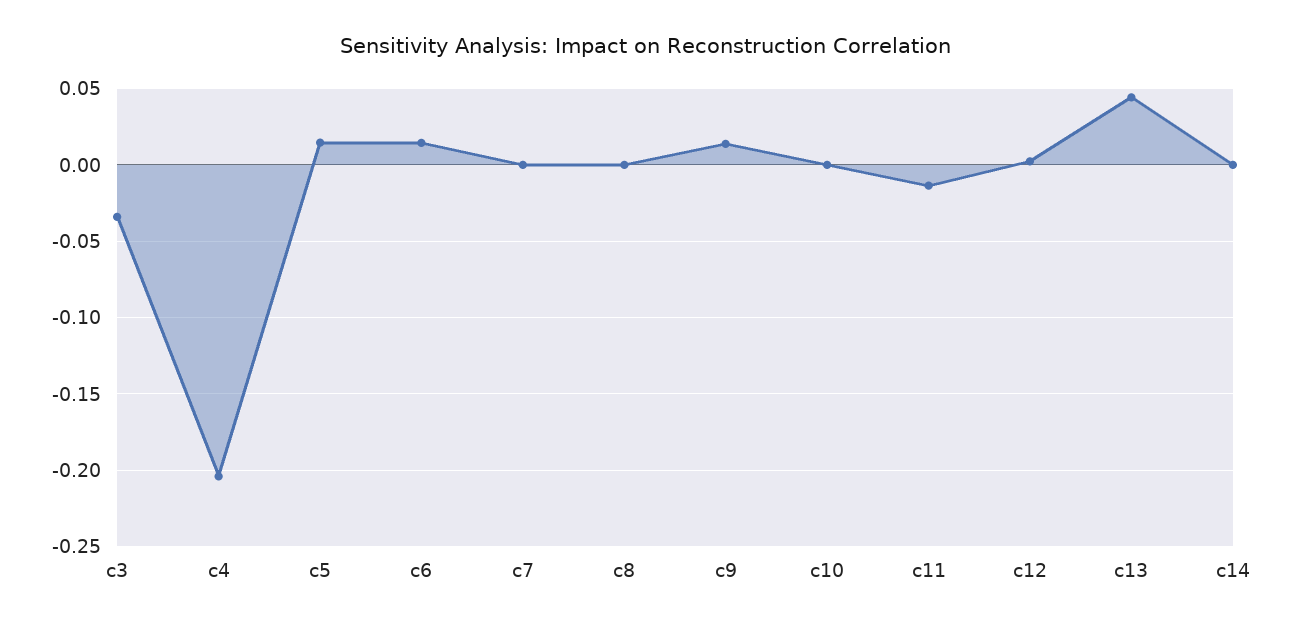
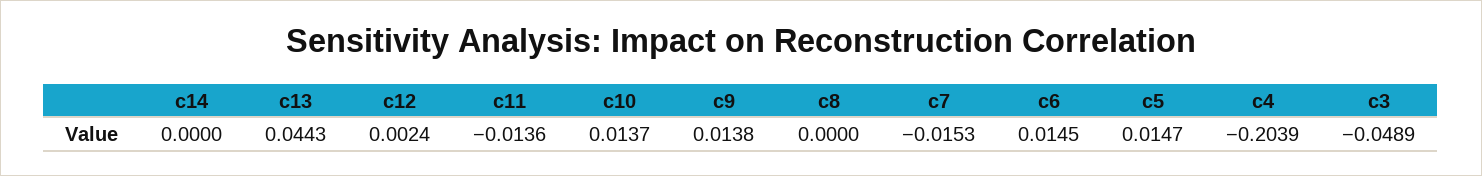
c3: -0.035 -> -0.0489
c7: 0 -> -0.0153
c10: 0 -> 0.0137

